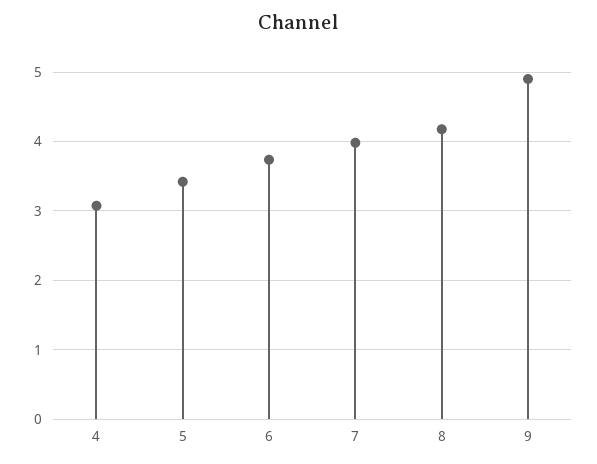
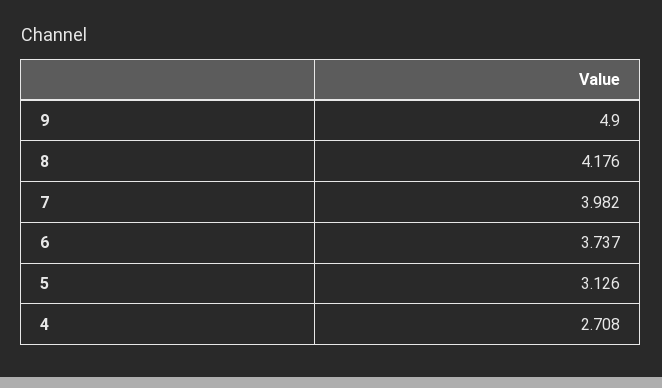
4: 3.1 -> 2.708
5: 3.4 -> 3.126

